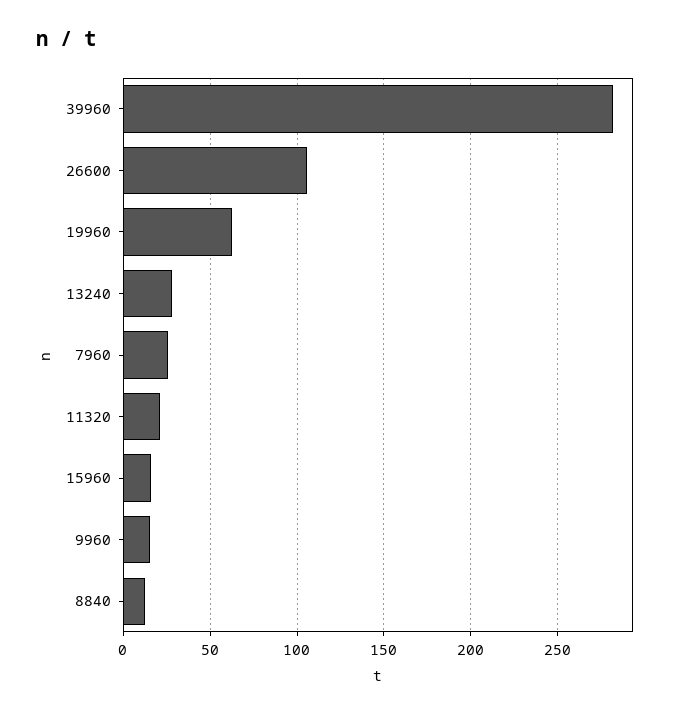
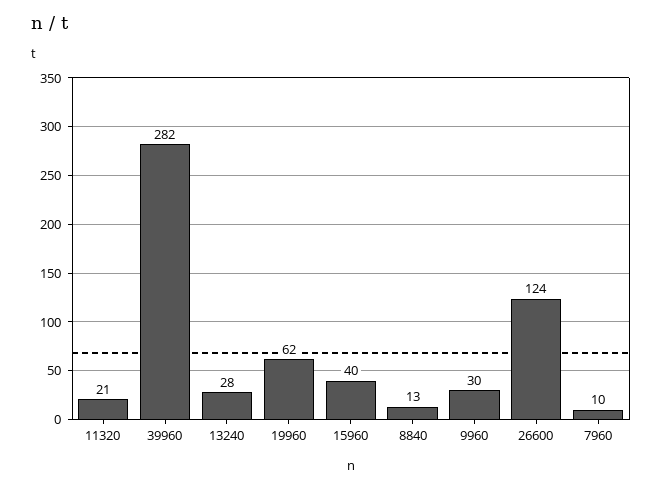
26600: 105 -> 124
7960: 25 -> 10
15960: 15 -> 40
9960: 15 -> 30

